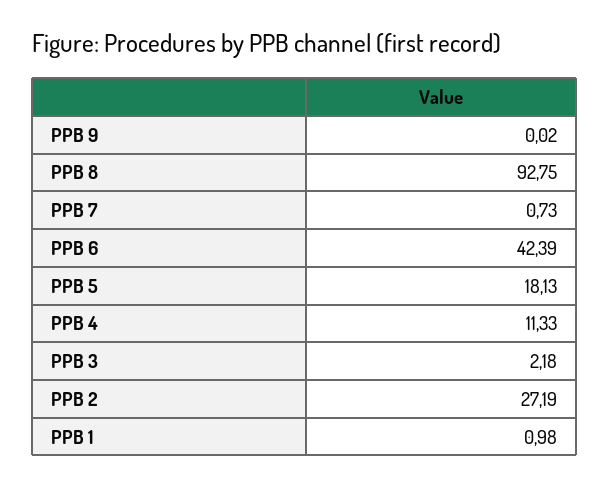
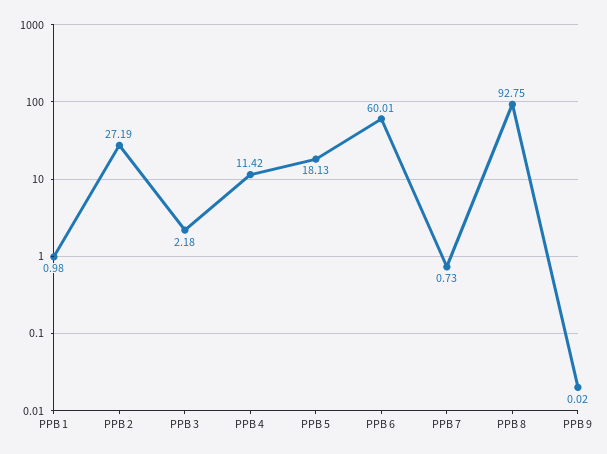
PPB 6: 42.39 -> 60.01
PPB 4: 11.33 -> 11.42

